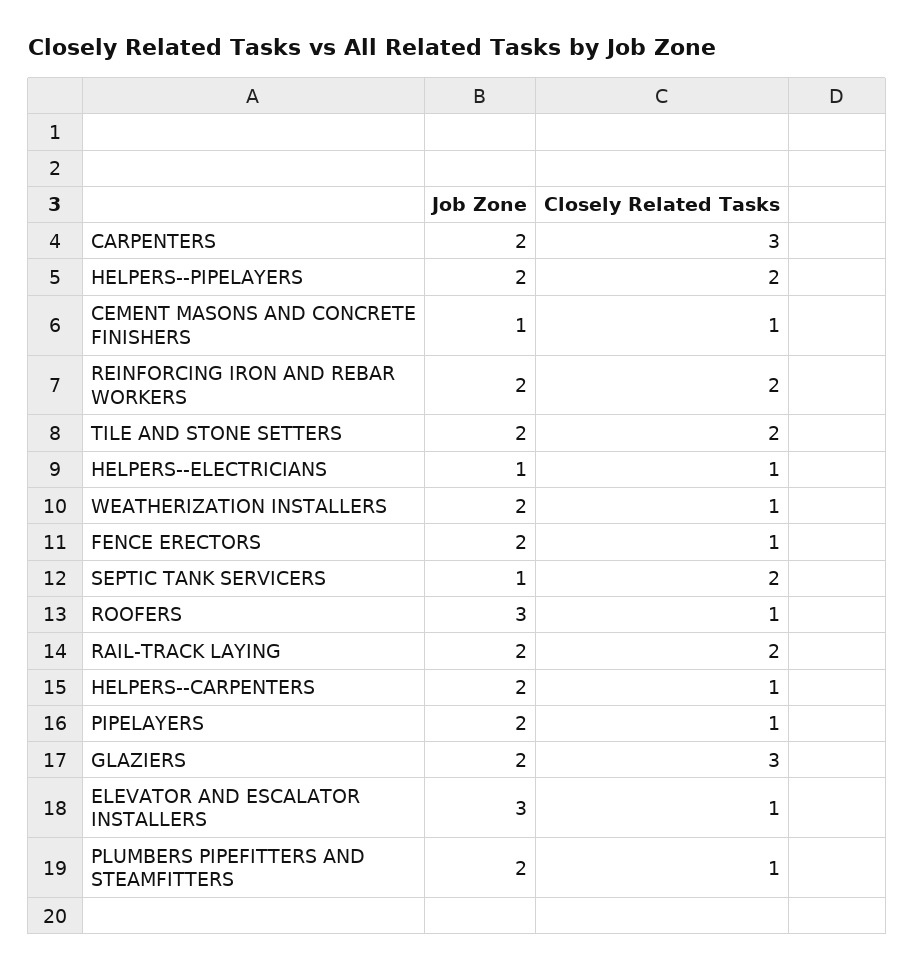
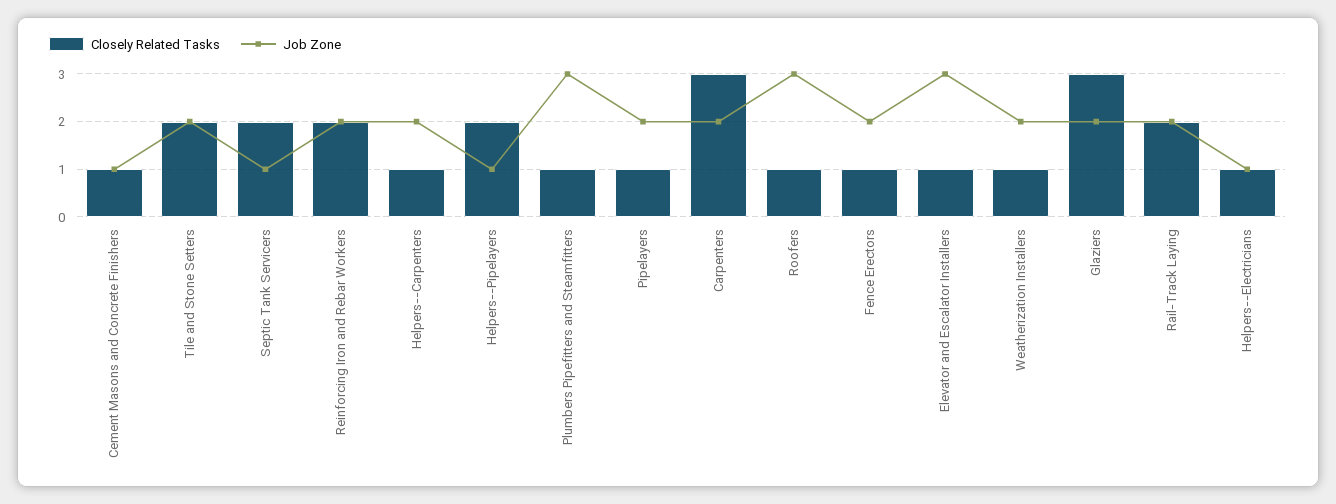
Job Zone, HELPERS--PIPELAYERS: 2 -> 1
Job Zone, PLUMBERS PIPEFITTERS AND STEAMFITTERS: 2 -> 3

